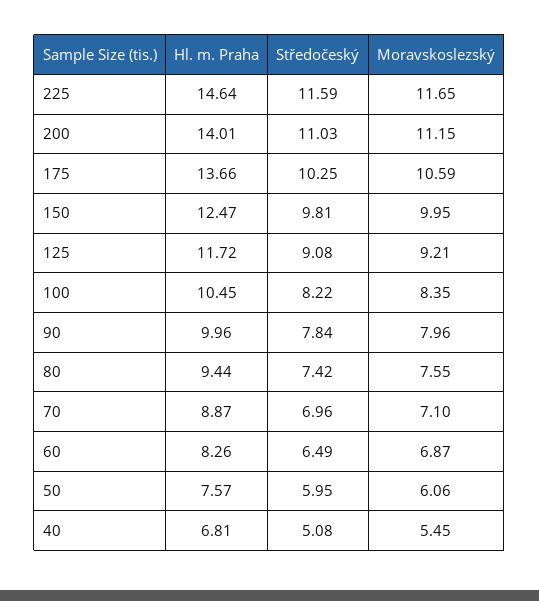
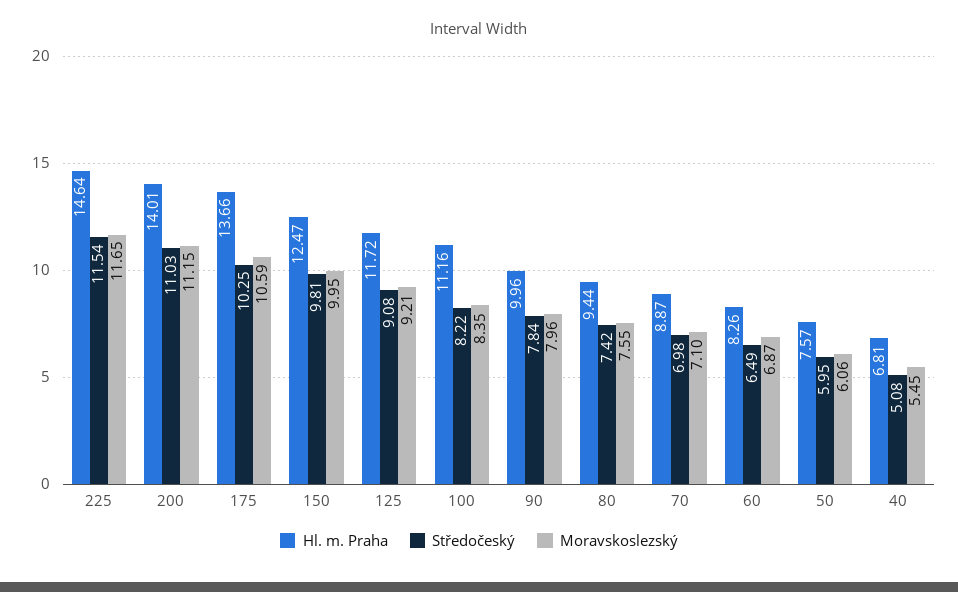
Středočeský, 225: 11.59 -> 11.54
Hl. m. Praha, 100: 10.45 -> 11.16
Středočeský, 70: 6.96 -> 6.98

